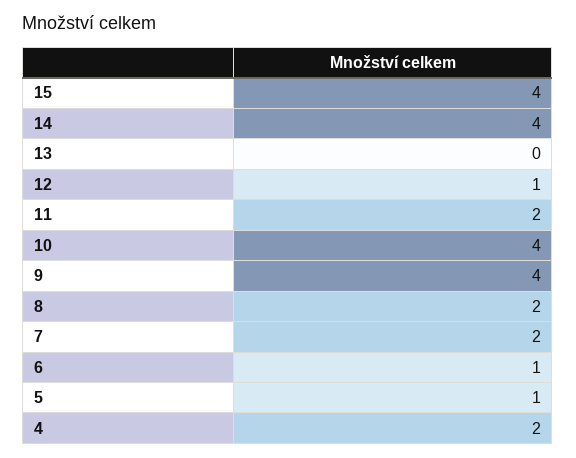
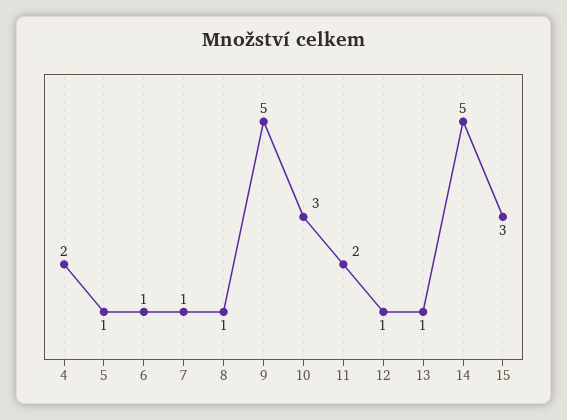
15: 4 -> 3
14: 4 -> 5
13: 0 -> 1
10: 4 -> 3
9: 4 -> 5
8: 2 -> 1
7: 2 -> 1

